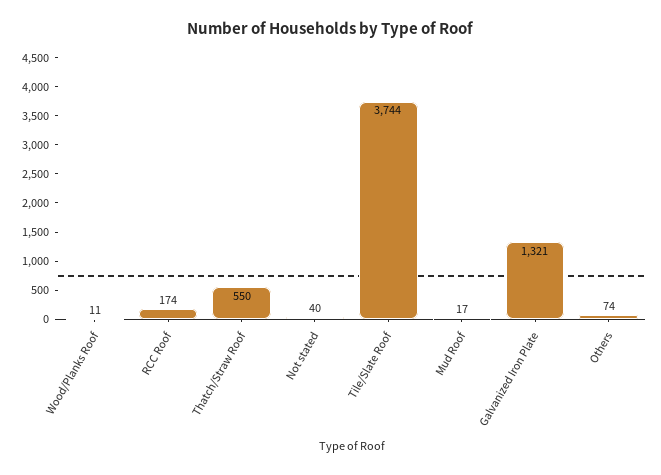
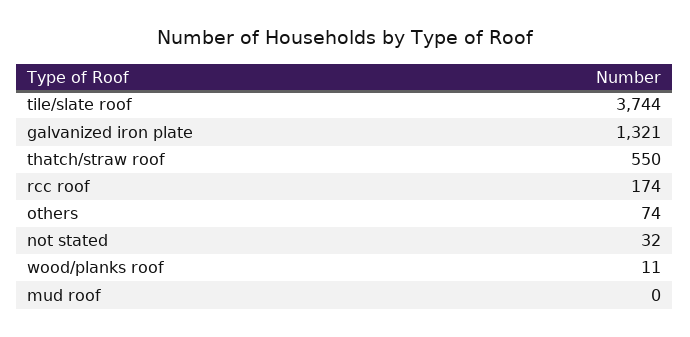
Not stated: 40 -> 32
Mud Roof: 17 -> 0

